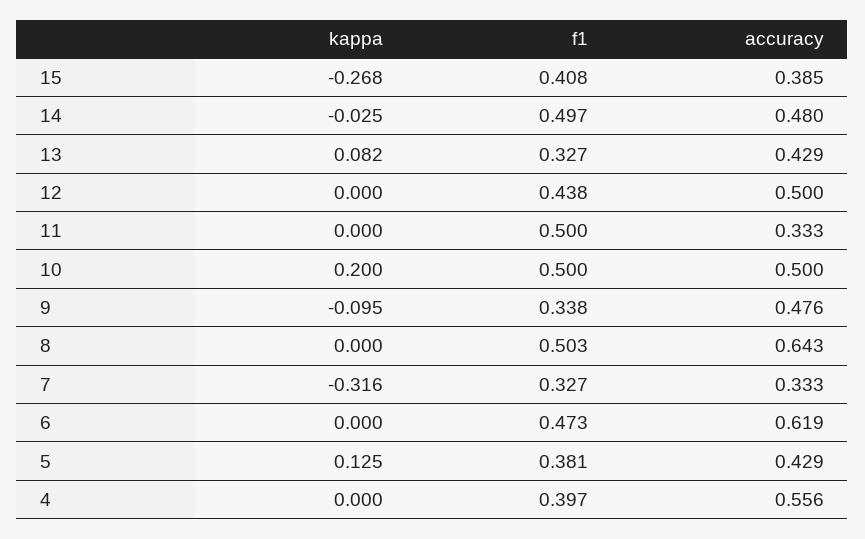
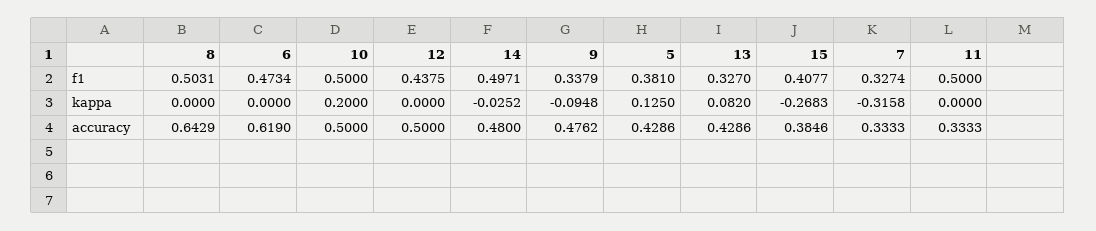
kappa, 4: 0 -> none
f1, 4: 0.397 -> none
accuracy, 4: 0.556 -> none

